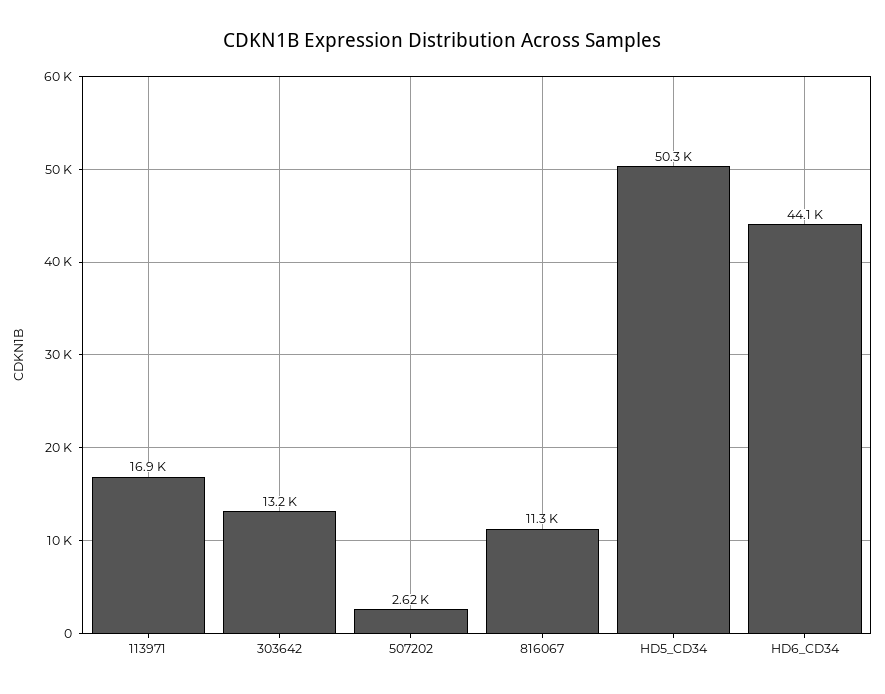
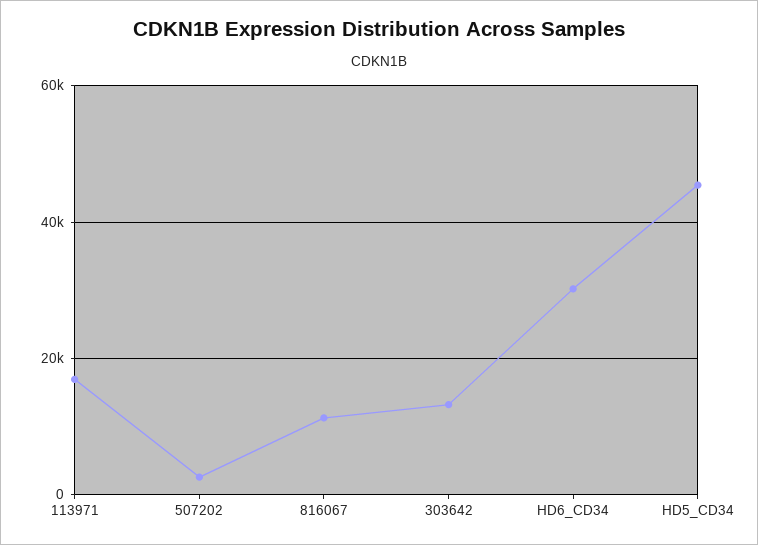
HD5_CD34: 50300 -> 46000
HD6_CD34: 44100 -> 30000

